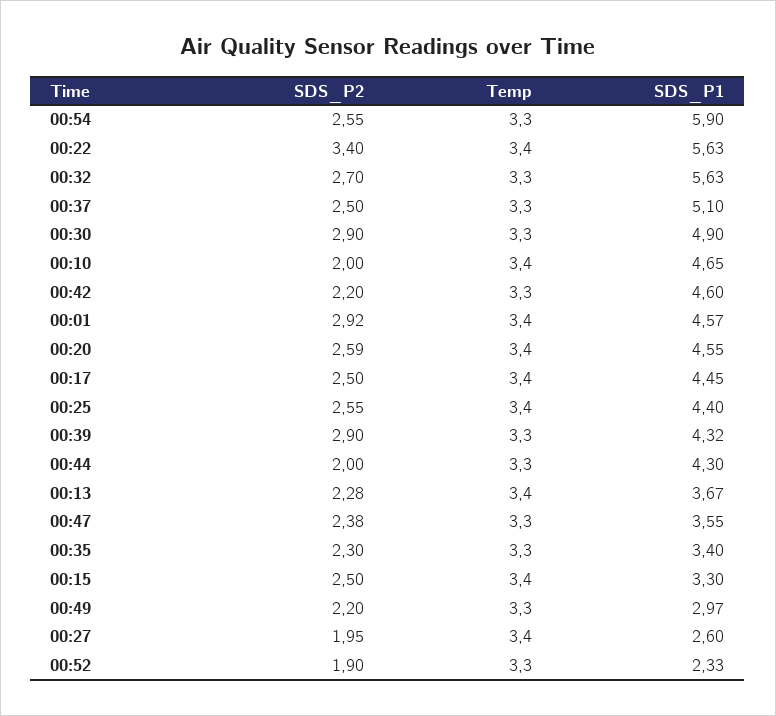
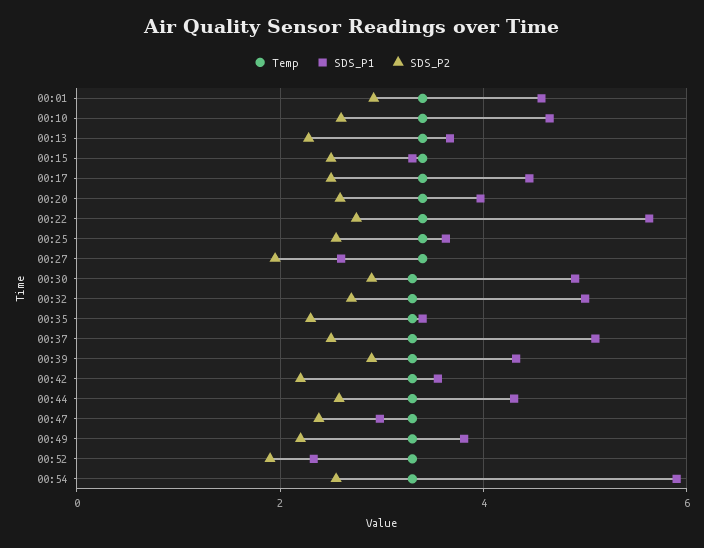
SDS_P2, 00:22: 3.4 -> 2.8
SDS_P1, 00:32: 5.63 -> 5
SDS_P2, 00:10: 2 -> 2.6
SDS_P1, 00:42: 4.6 -> 3.6
SDS_P1, 00:20: 4.55 -> 4
SDS_P1, 00:25: 4.4 -> 3.6
SDS_P2, 00:44: 2 -> 2.6
SDS_P1, 00:47: 3.55 -> 3
SDS_P1, 00:49: 2.97 -> 3.8

